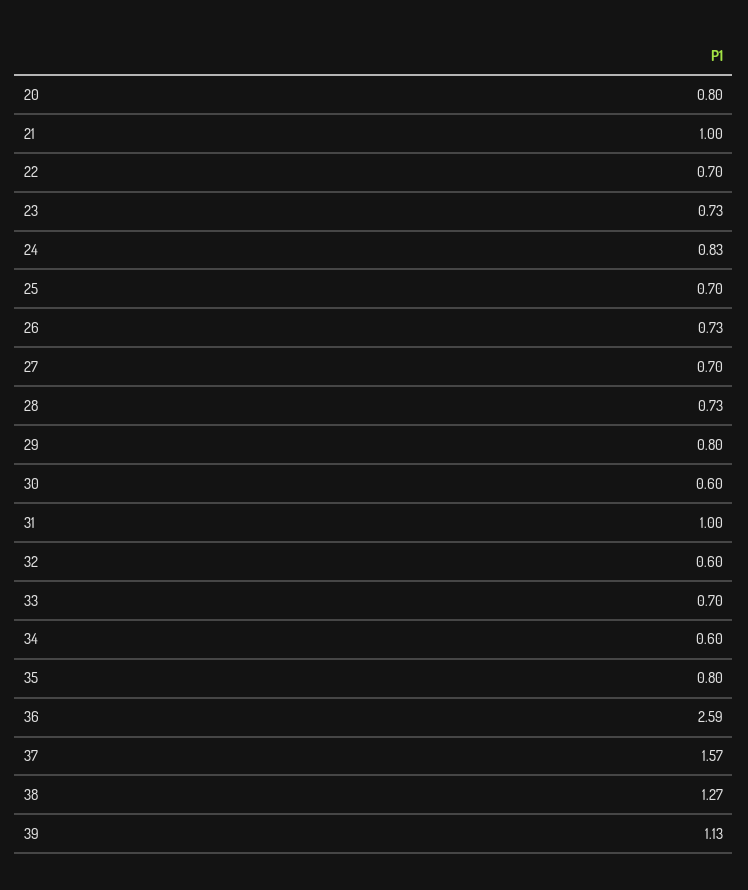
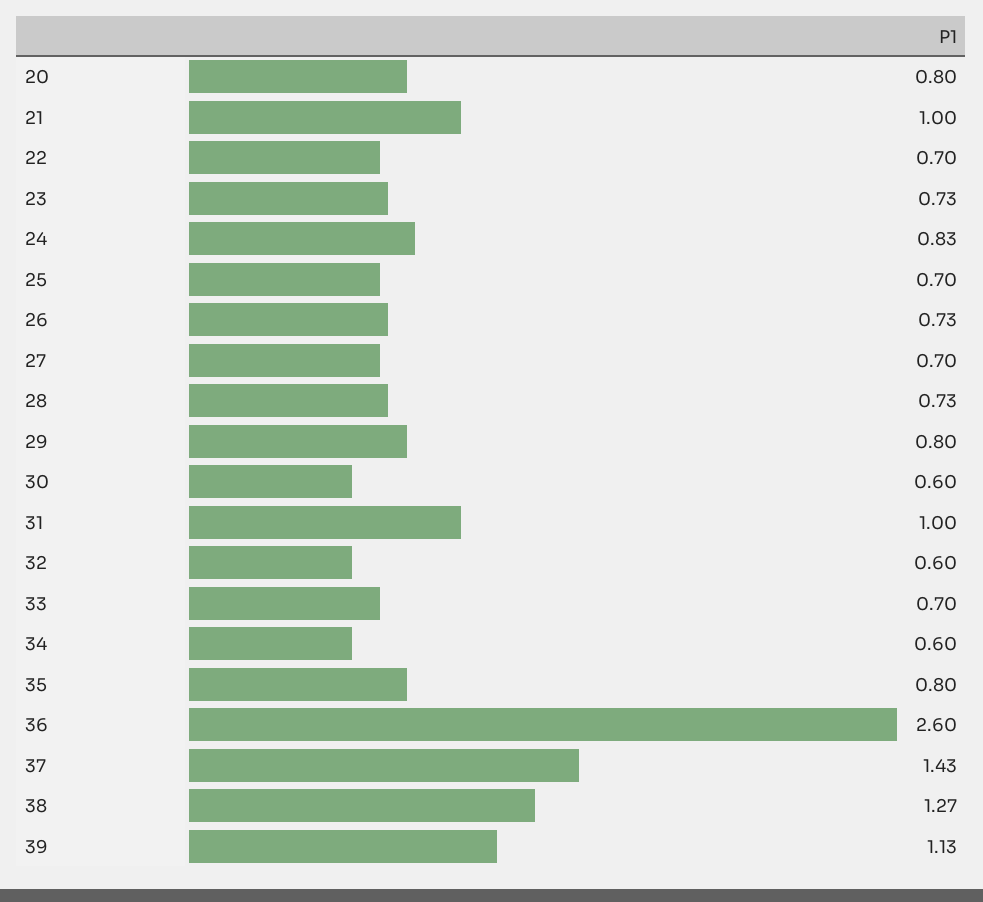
36: 2.59 -> 2.6
37: 1.57 -> 1.43

